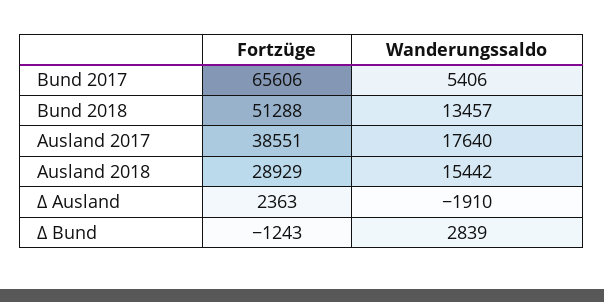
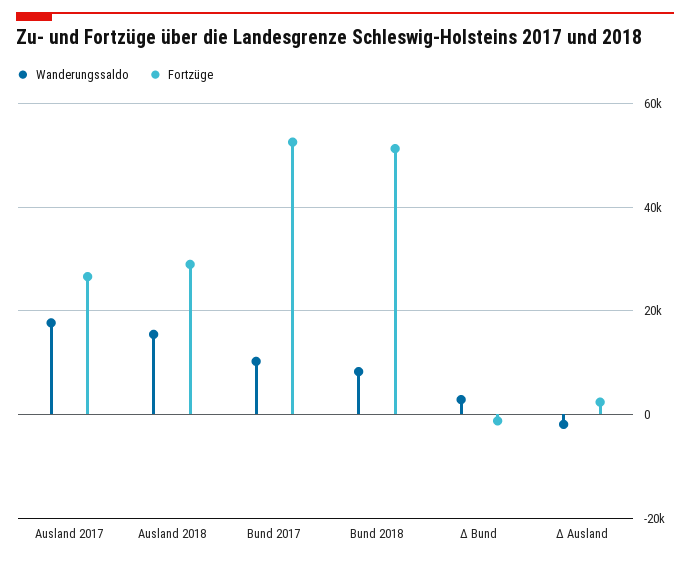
Fortzüge, Bund 2017: 65606 -> 52000
Wanderungssaldo, Bund 2017: 5406 -> 10000
Wanderungssaldo, Bund 2018: 13457 -> 8000
Fortzüge, Ausland 2017: 38551 -> 26000

